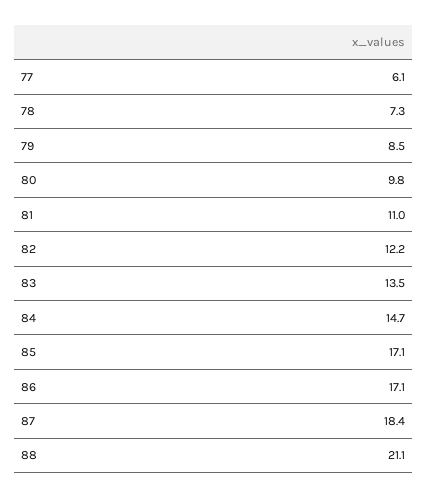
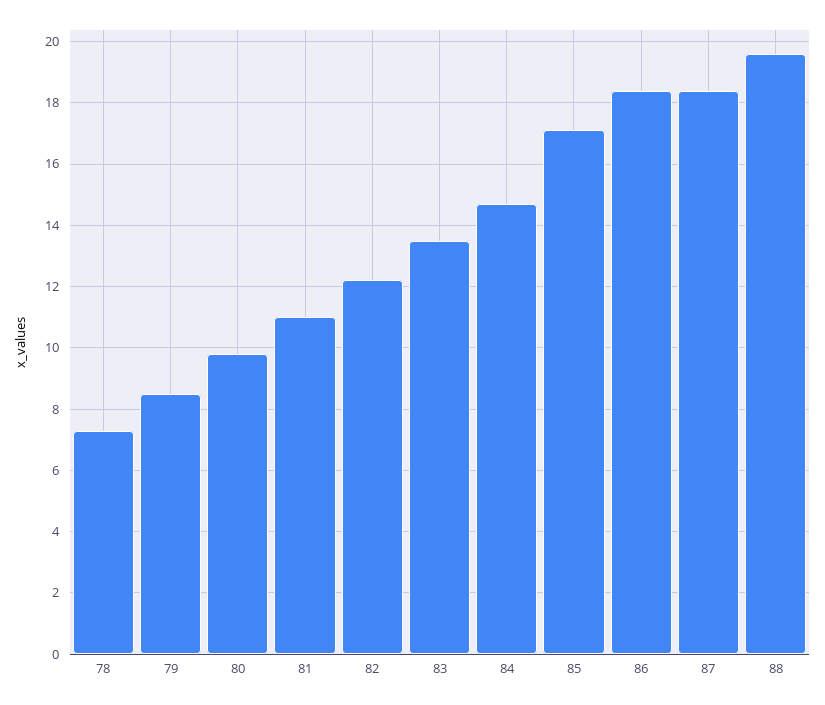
77: 6.1 -> none
86: 17.1 -> 18.5
88: 21.1 -> 19.5

